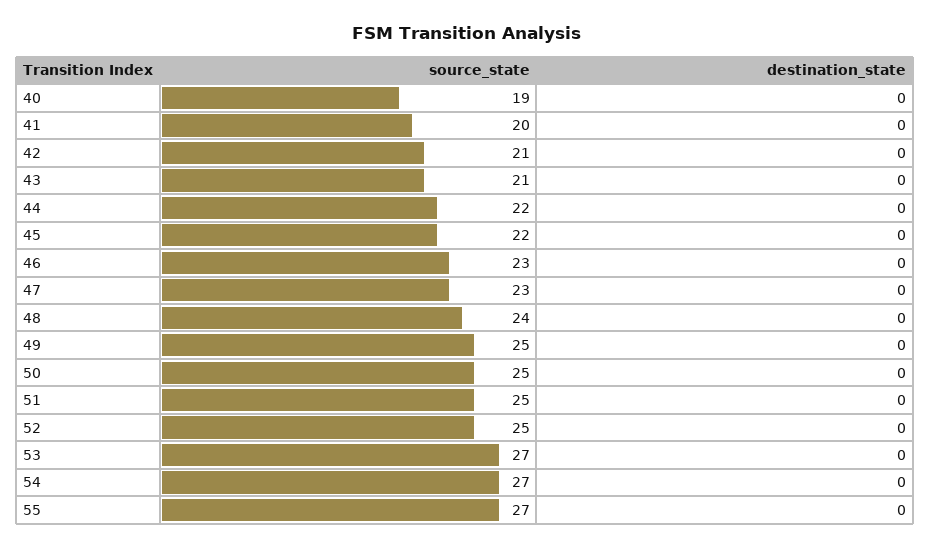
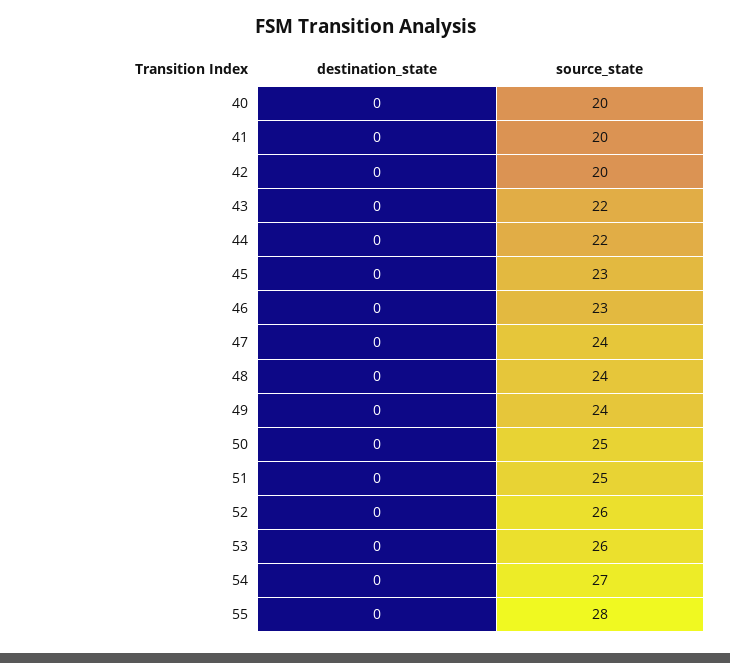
source_state, 40: 19 -> 20
source_state, 42: 21 -> 20
source_state, 43: 21 -> 22
source_state, 45: 22 -> 23
source_state, 47: 23 -> 24
source_state, 49: 25 -> 24
source_state, 52: 25 -> 26
source_state, 53: 27 -> 26
source_state, 55: 27 -> 28

